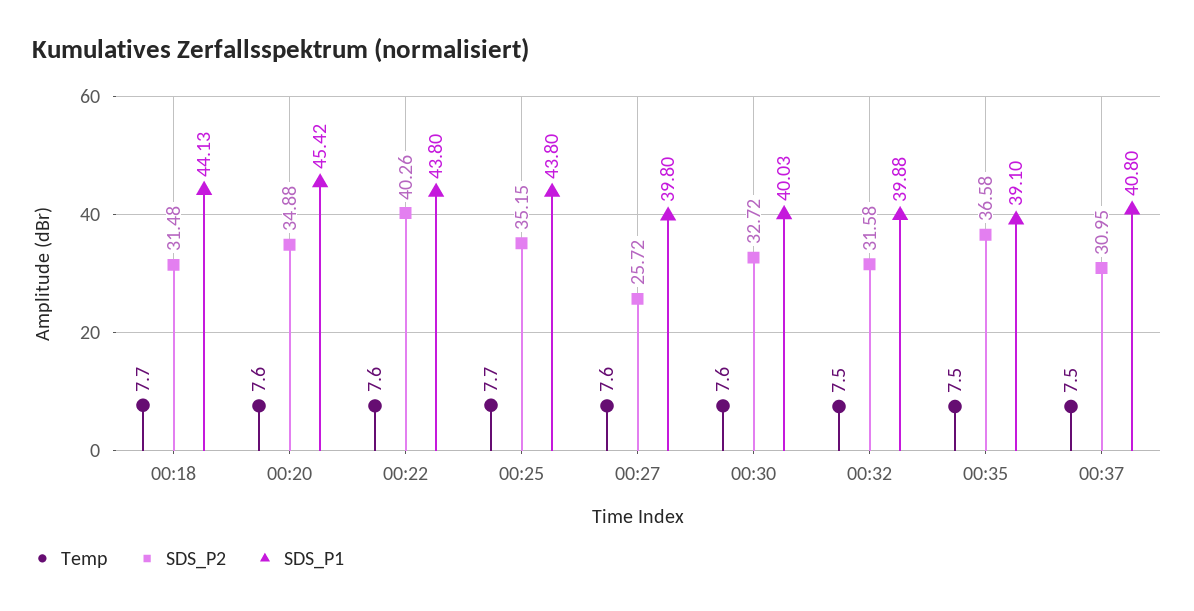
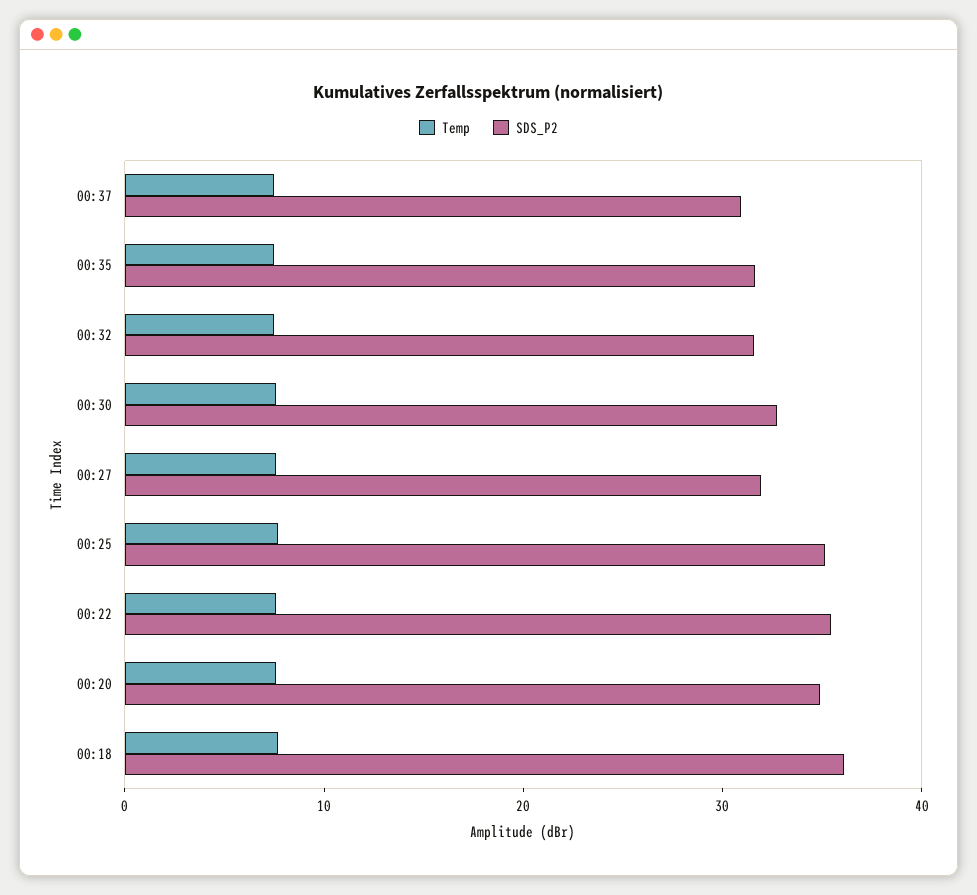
SDS_P2, 00:18: 31.48 -> 36
SDS_P1, 00:18: 44.13 -> none
SDS_P1, 00:20: 45.42 -> none
SDS_P2, 00:22: 40.26 -> 36
SDS_P1, 00:22: 43.8 -> none
SDS_P1, 00:25: 43.8 -> none
SDS_P2, 00:27: 25.72 -> 32
SDS_P1, 00:27: 39.8 -> none
SDS_P1, 00:30: 40.03 -> none
SDS_P1, 00:32: 39.88 -> none
SDS_P2, 00:35: 36.58 -> 32
SDS_P1, 00:35: 39.1 -> none
SDS_P1, 00:37: 40.8 -> none

